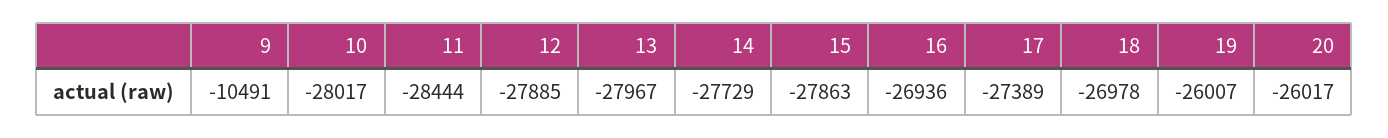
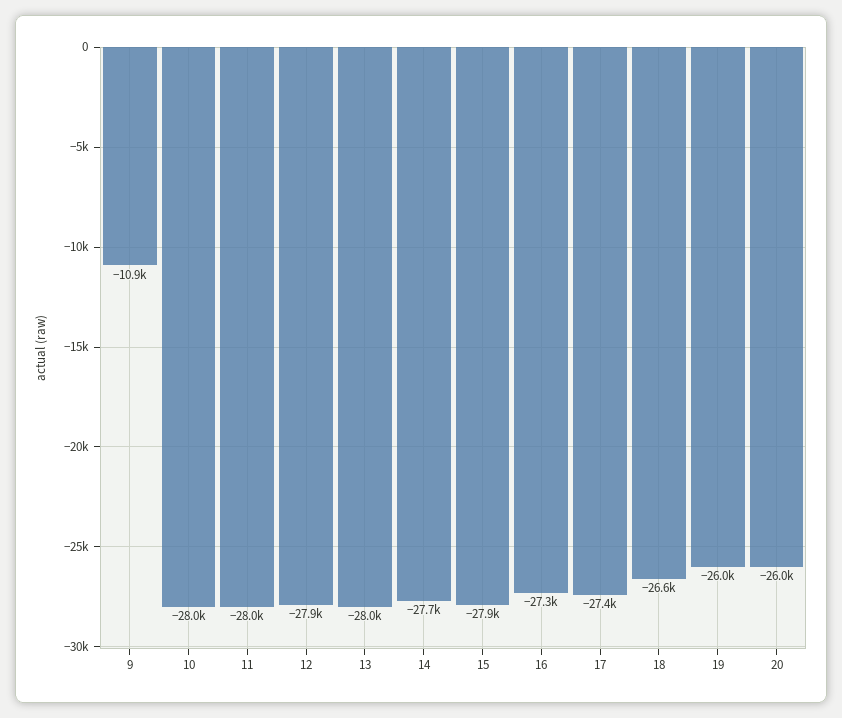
9: -10491 -> -10900
11: -28444 -> -28000
16: -26936 -> -27300
18: -26978 -> -26600

